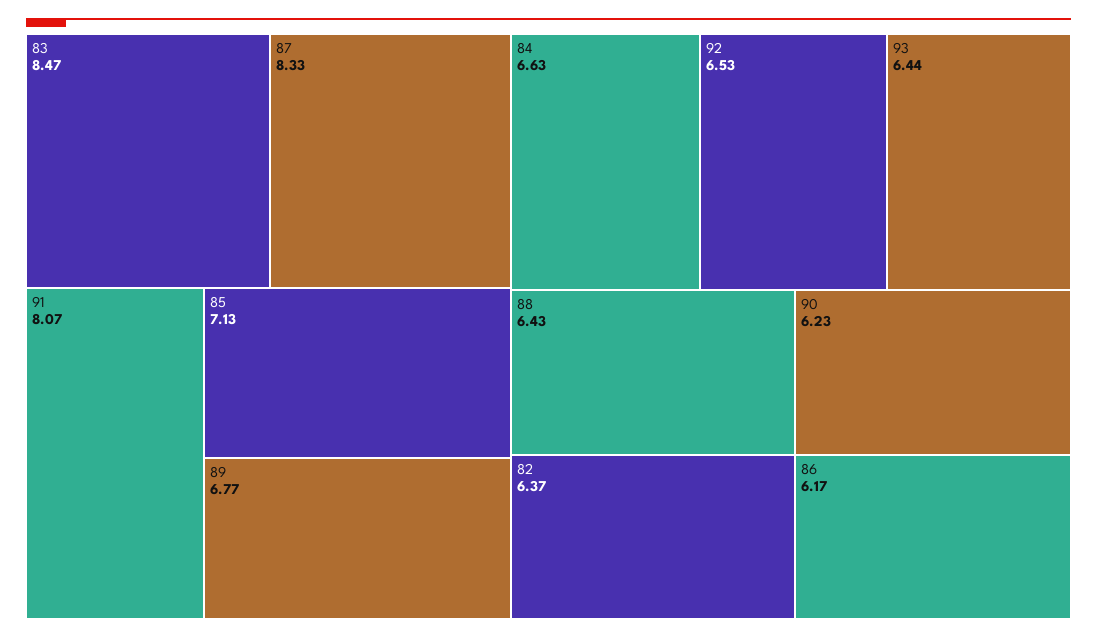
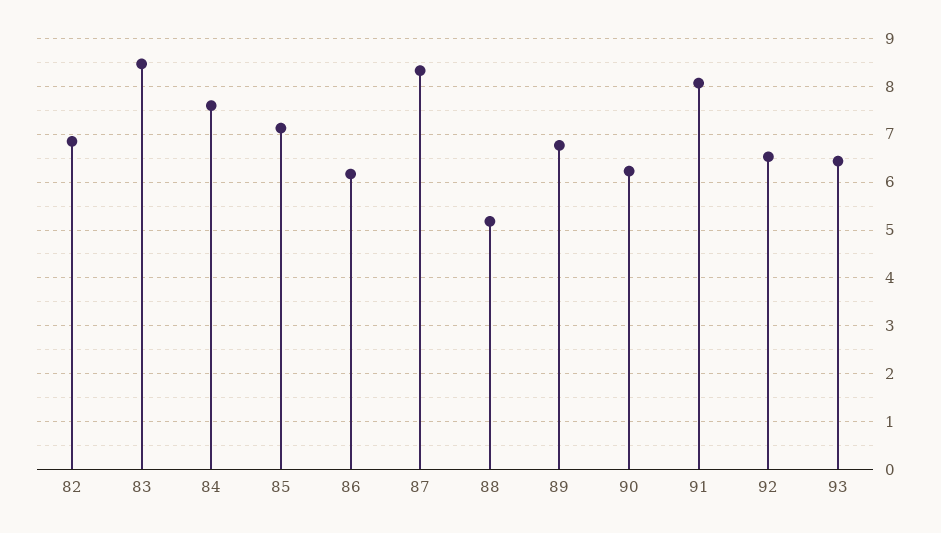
84: 6.63 -> 7.6
88: 6.43 -> 5.2
82: 6.37 -> 6.8

